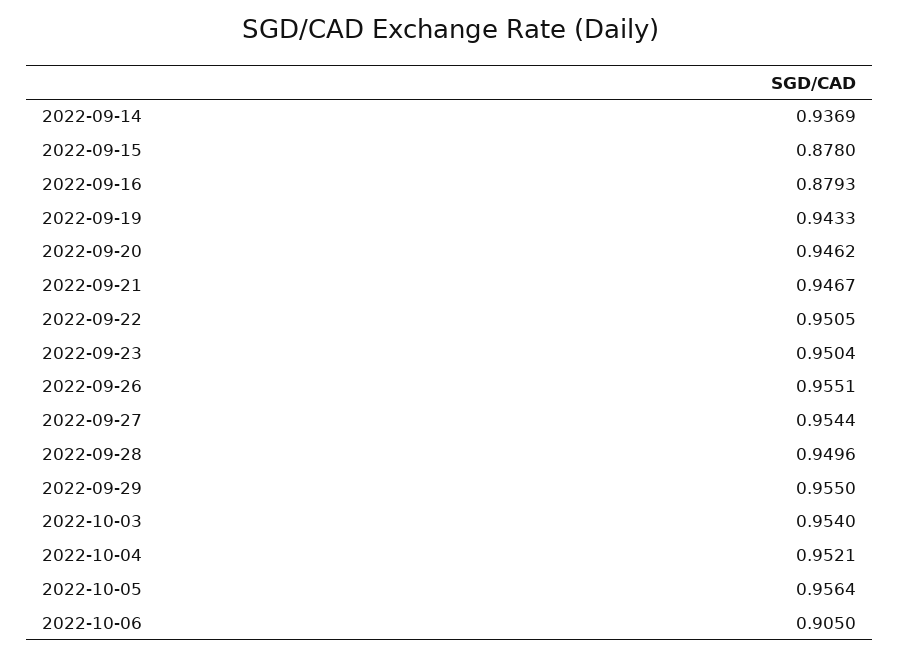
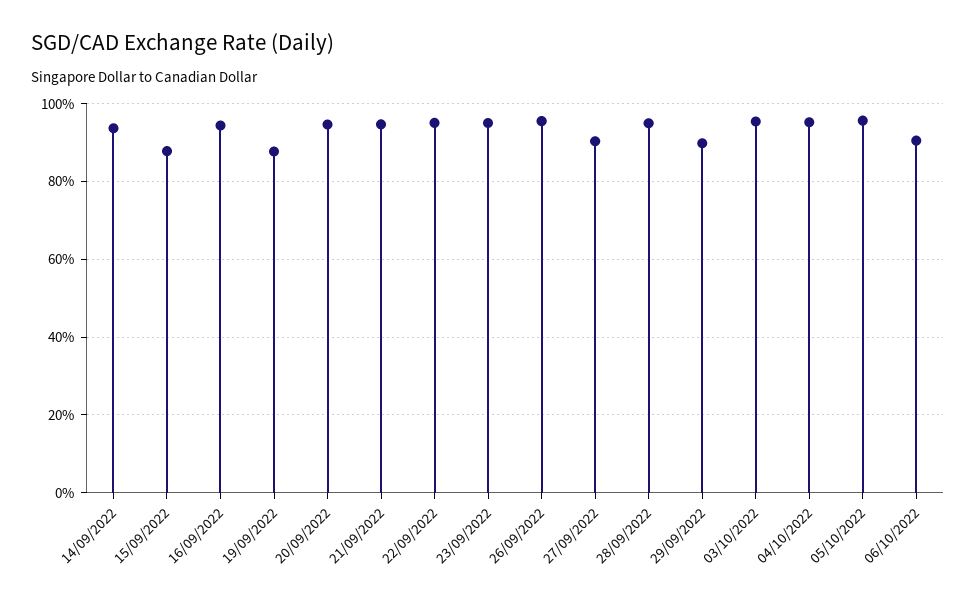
2022-09-16: 0.8793 -> 0.94
2022-09-19: 0.9433 -> 0.88
2022-09-27: 0.9544 -> 0.9
2022-09-29: 0.955 -> 0.9

